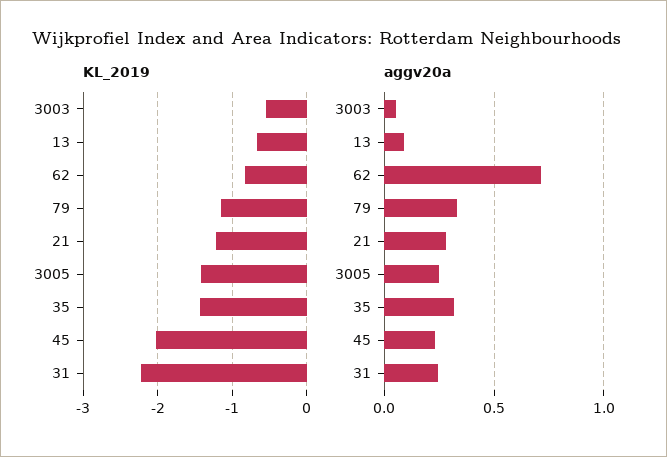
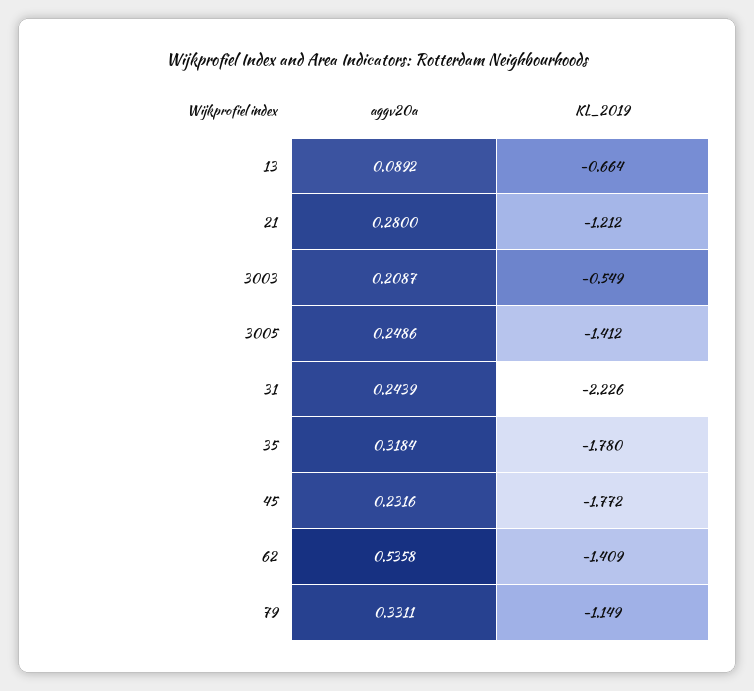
KL_2019, 62: -0.8 -> -1.409
KL_2019, 35: -1.4 -> -1.78
KL_2019, 45: -2 -> -1.772
aggv20a, 3003: 0.05 -> 0.2087
aggv20a, 62: 0.7 -> 0.5358

